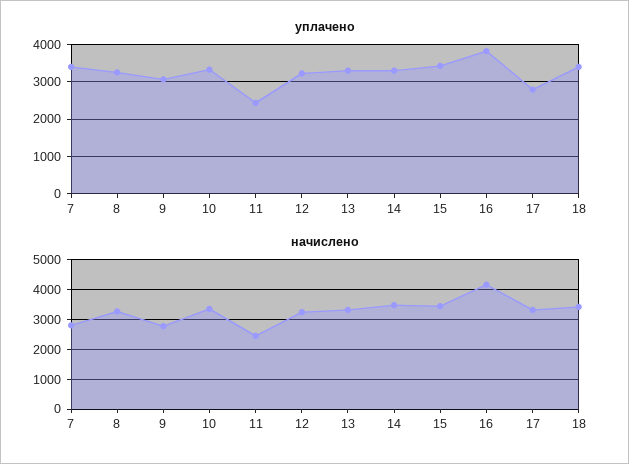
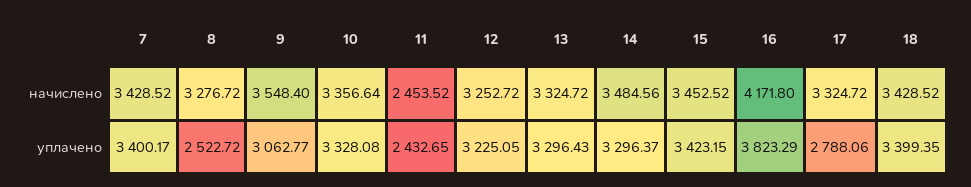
уплачено, 8: 3200 -> 2522.72
начислено, 7: 2750 -> 3428.52
начислено, 9: 2750 -> 3548.4

